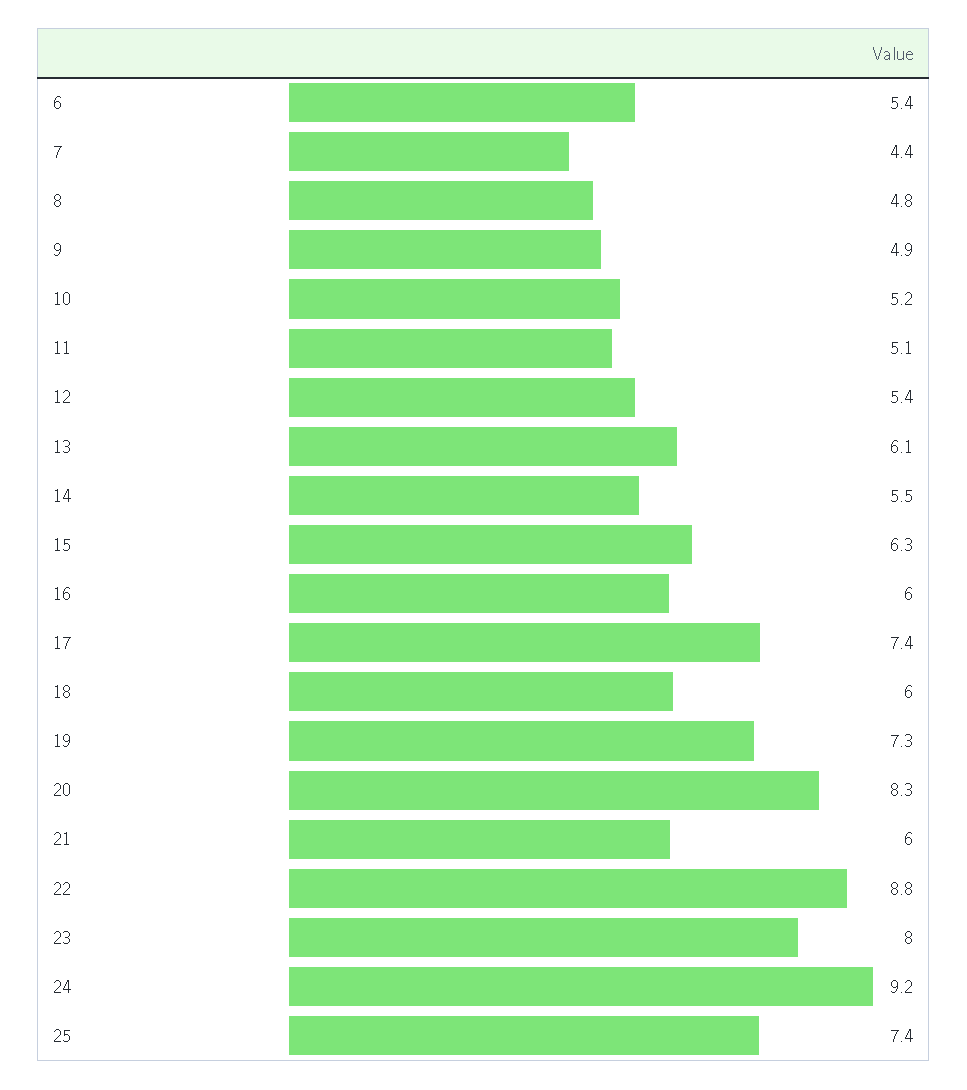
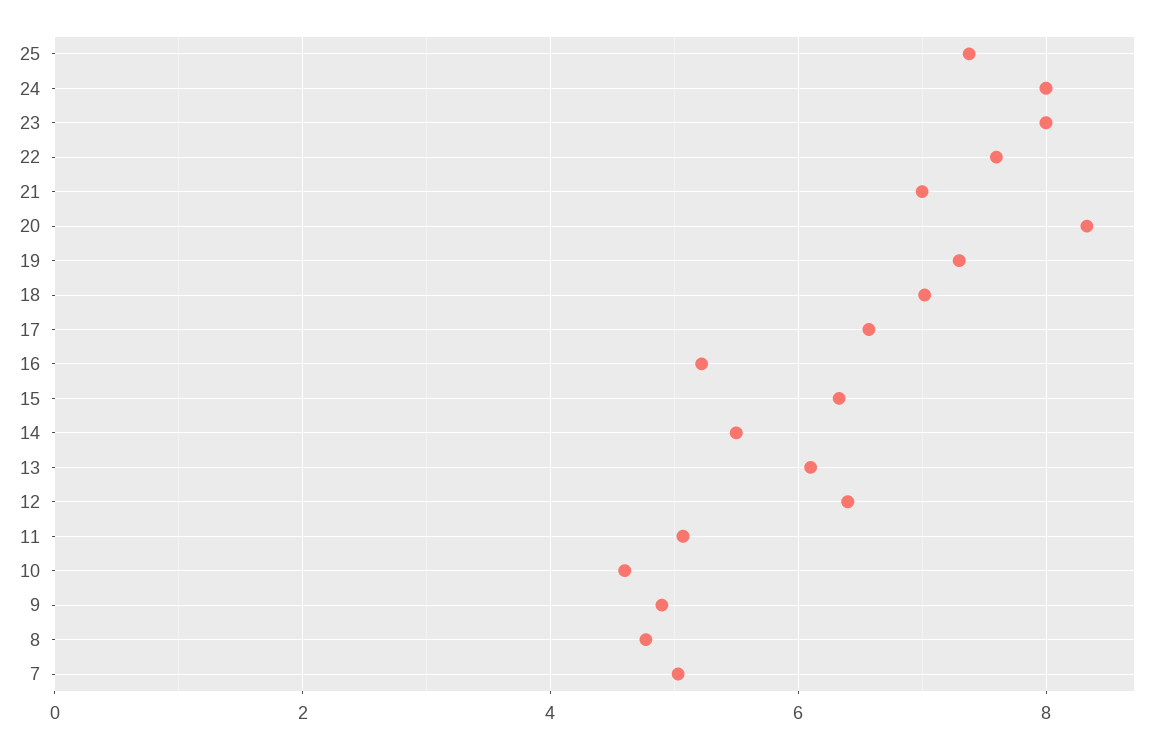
6: 5.4 -> none
7: 4.4 -> 5
10: 5.2 -> 4.6
12: 5.4 -> 6.4
16: 6 -> 5.2
17: 7.4 -> 6.6
18: 6 -> 7
21: 6 -> 7
22: 8.8 -> 7.6
24: 9.2 -> 8

